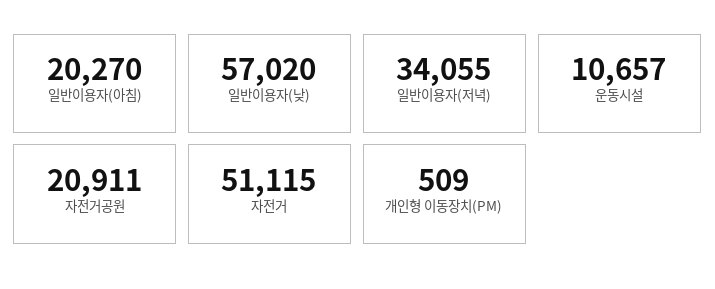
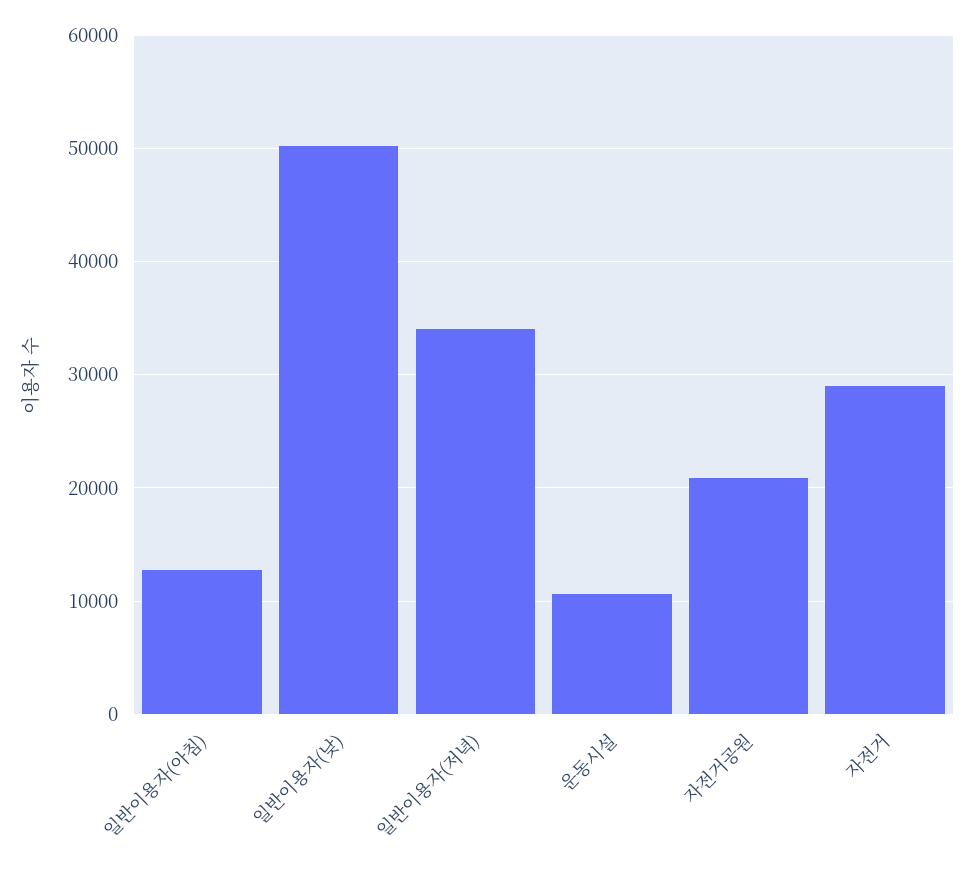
일반이용자(아침): 20270 -> 13000
일반이용자(낮): 57020 -> 50000
자전거: 51115 -> 29000
개인형 이동장치(PM): 509 -> none

